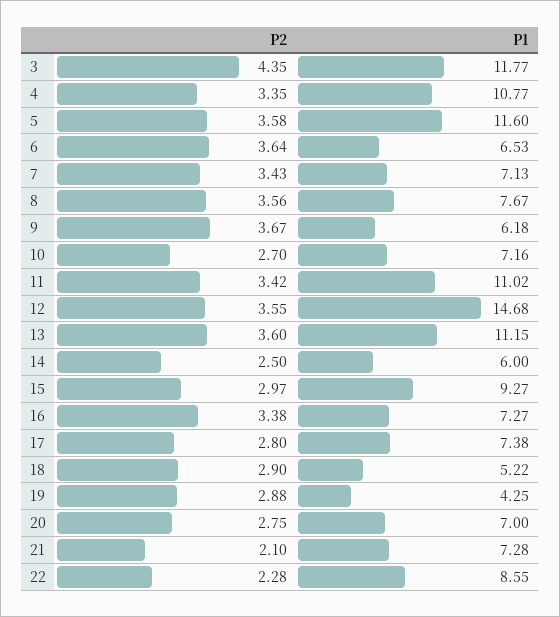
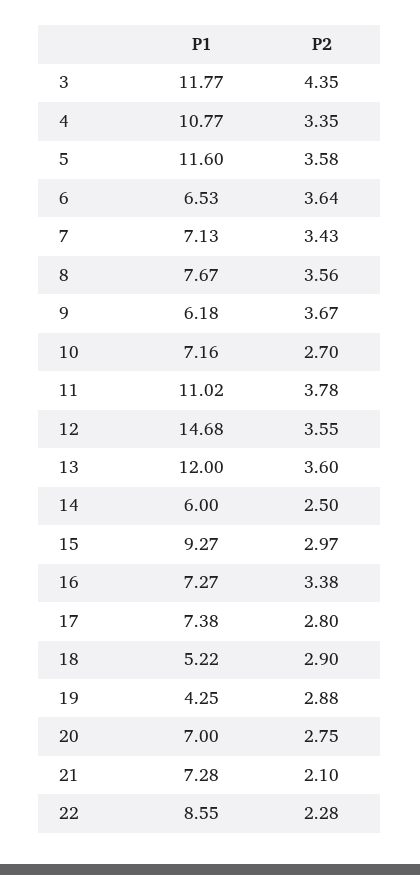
P2, 11: 3.42 -> 3.78
P1, 13: 11.15 -> 12

